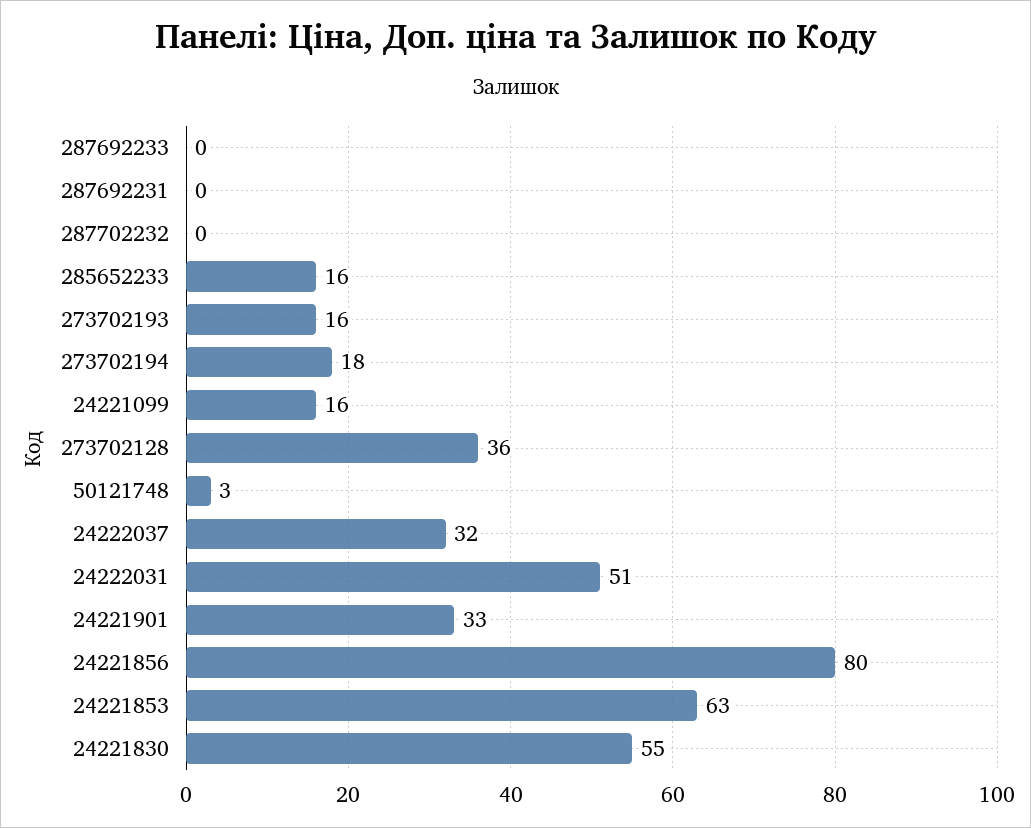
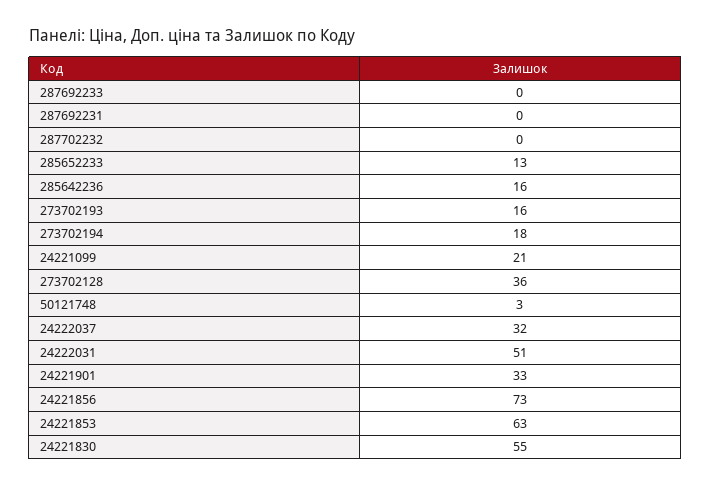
285652233: 16 -> 13
24221099: 16 -> 21
24221856: 80 -> 73
285642236: none -> 16

